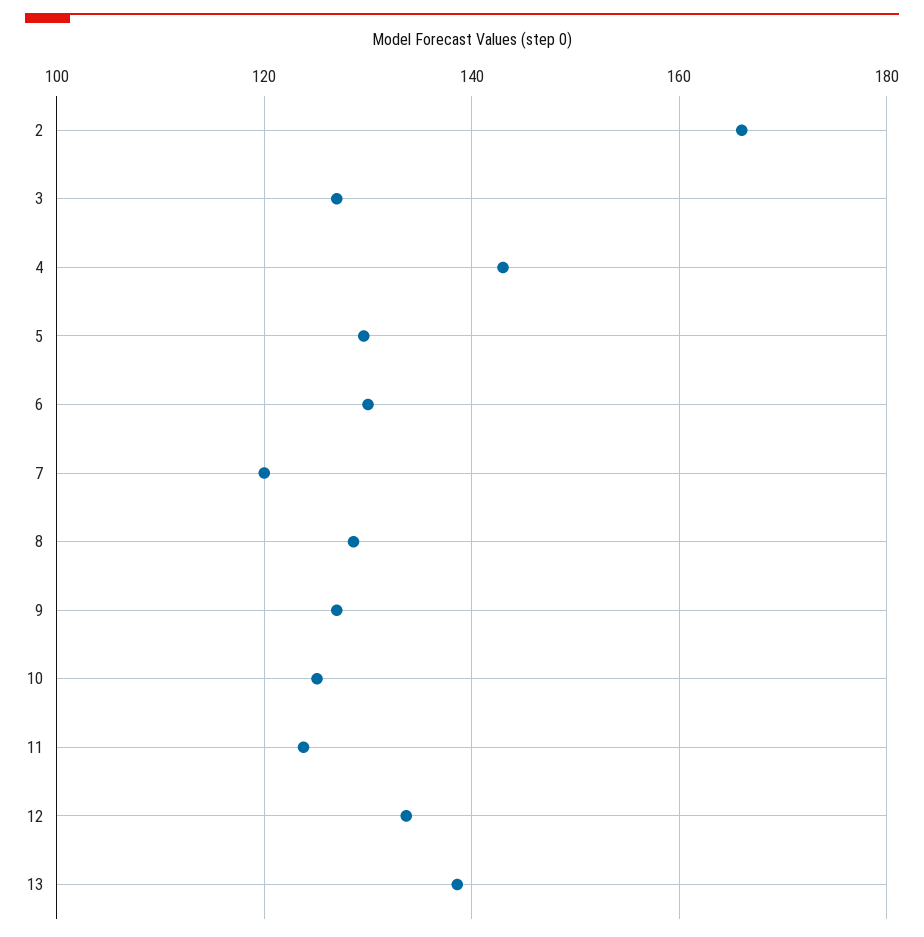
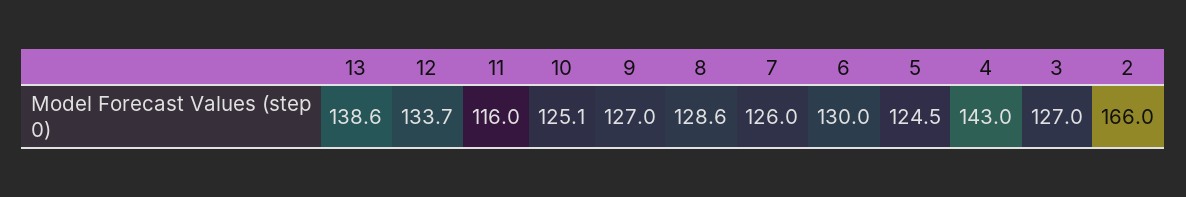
5: 130 -> 124.5
7: 120 -> 126
11: 124 -> 116

